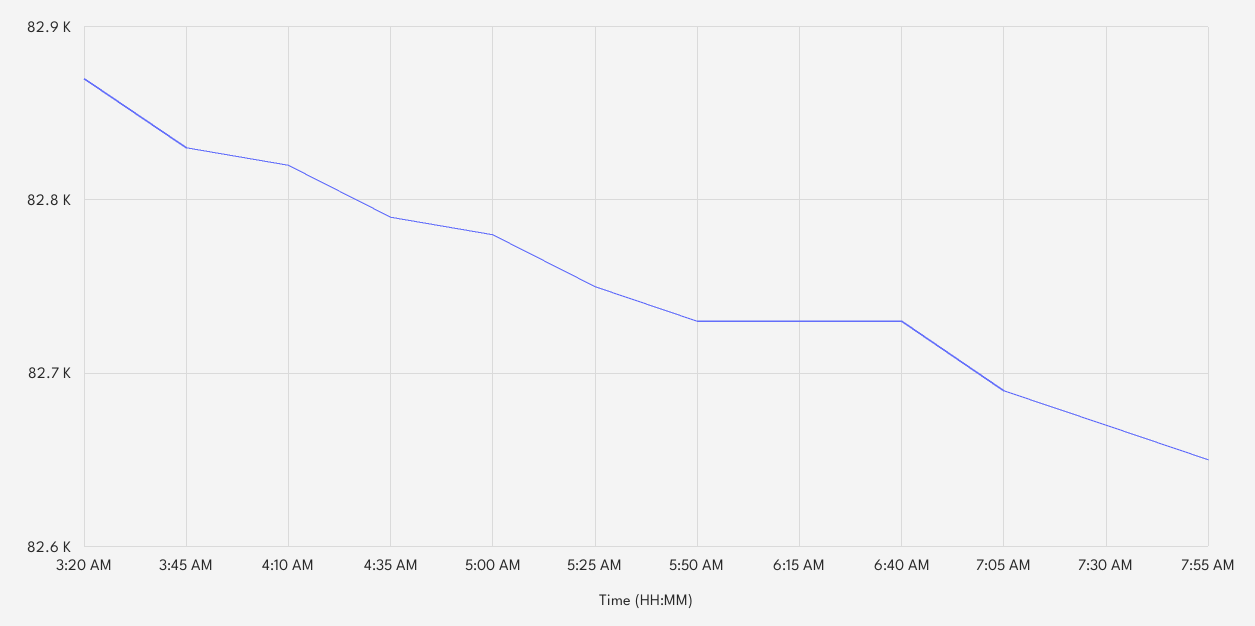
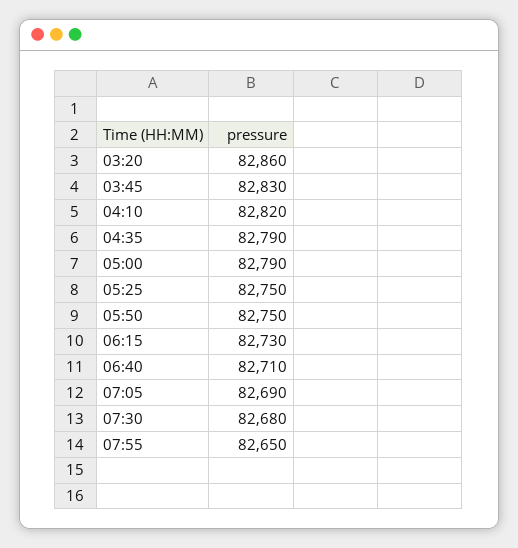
3:20 AM: 82870 -> 82860
5:00 AM: 82780 -> 82790
5:50 AM: 82730 -> 82750
6:40 AM: 82730 -> 82710
7:30 AM: 82670 -> 82680

